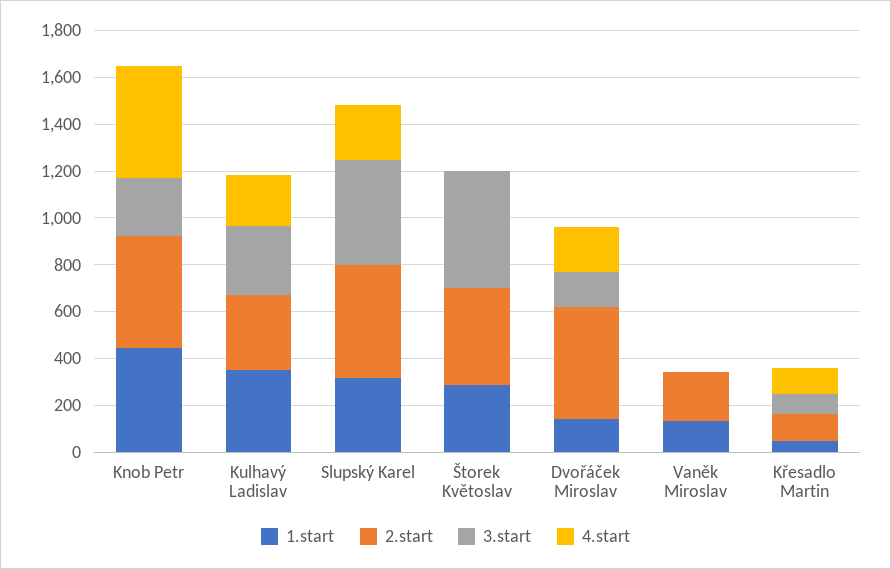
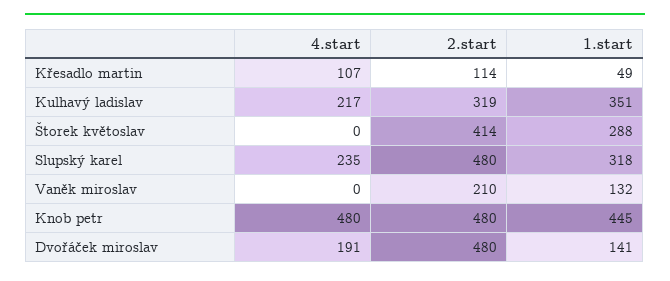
3.start, Knob Petr: 250 -> none
3.start, Kulhavý Ladislav: 300 -> none
3.start, Slupský Karel: 450 -> none
3.start, Štorek Květoslav: 500 -> none
3.start, Dvořáček Miroslav: 150 -> none
3.start, Vaněk Miroslav: 0 -> none
3.start, Křesadlo Martin: 100 -> none

